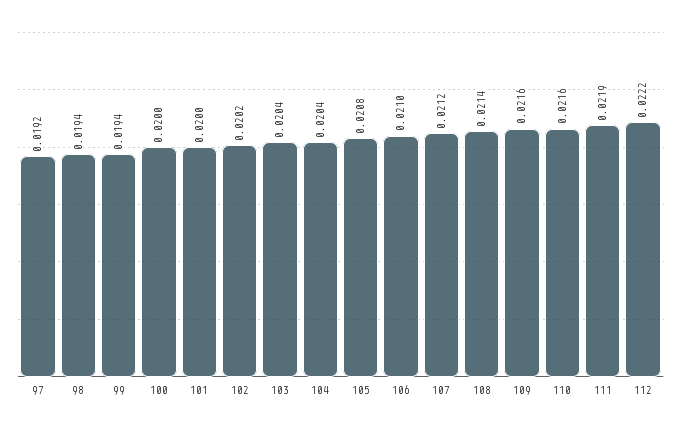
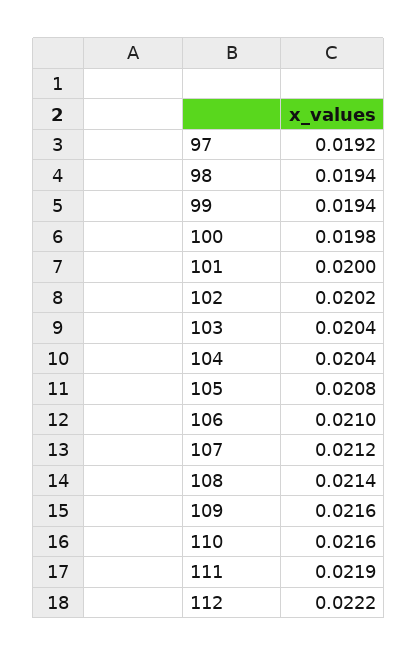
100: 0.02 -> 0.0198

